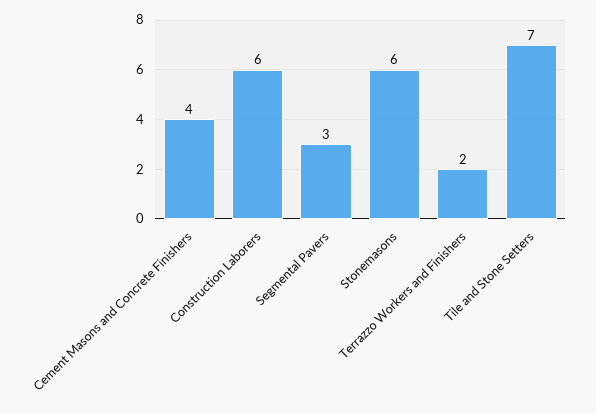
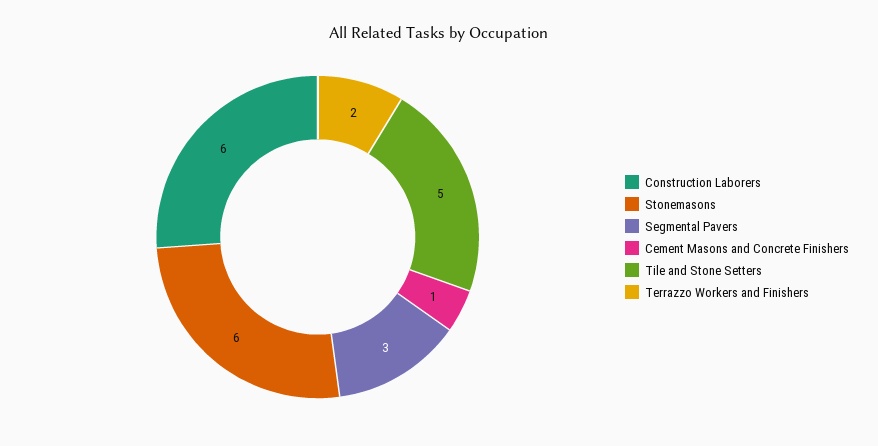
Cement Masons and Concrete Finishers: 4 -> 1
Tile and Stone Setters: 7 -> 5

